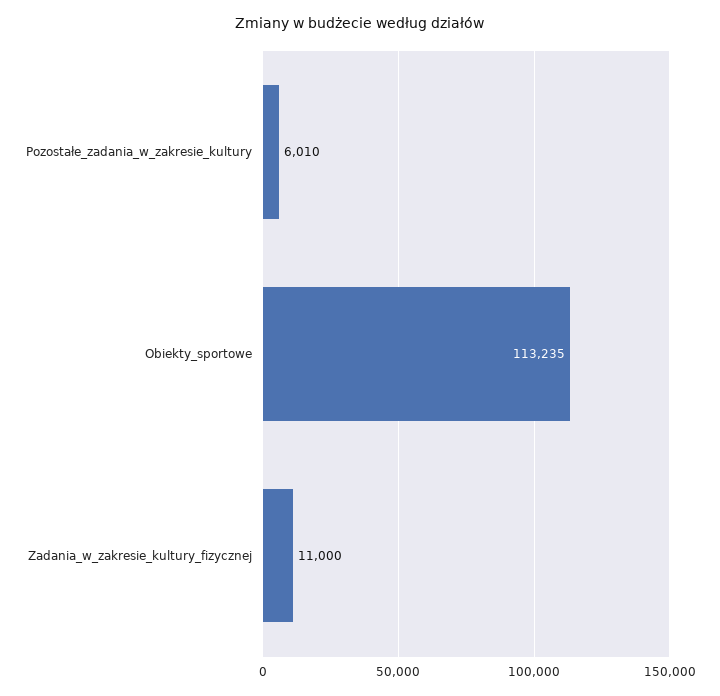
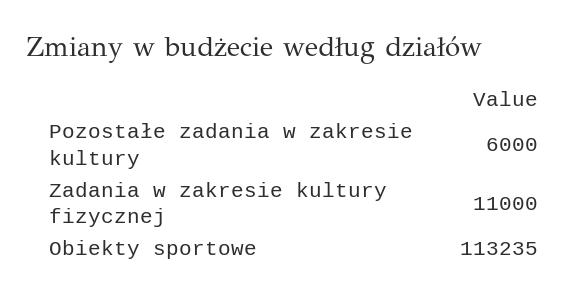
Pozostałe_zadania_w_zakresie_kultury: 6010 -> 6000

